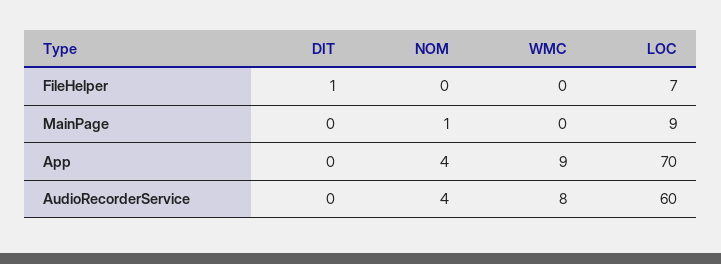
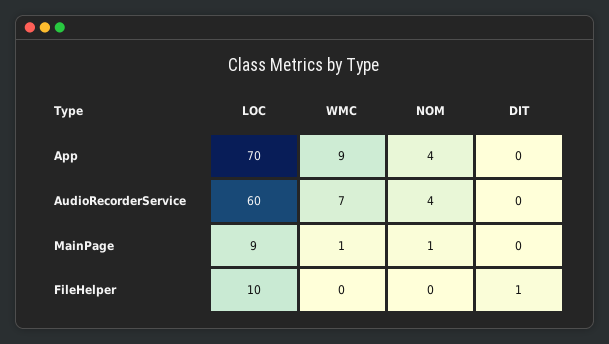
LOC, FileHelper: 7 -> 10
WMC, MainPage: 0 -> 1
WMC, AudioRecorderService: 8 -> 7

